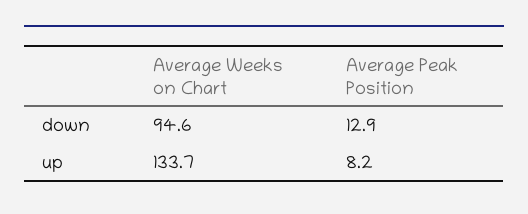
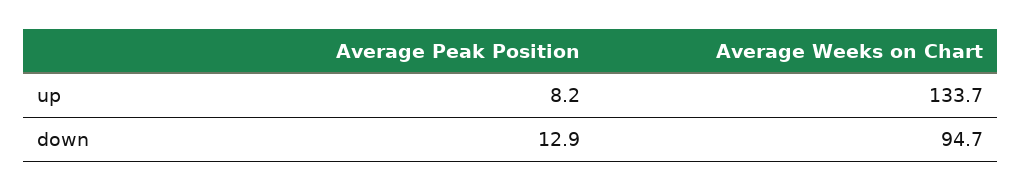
Average Weeks on Chart, down: 94.6 -> 94.7

